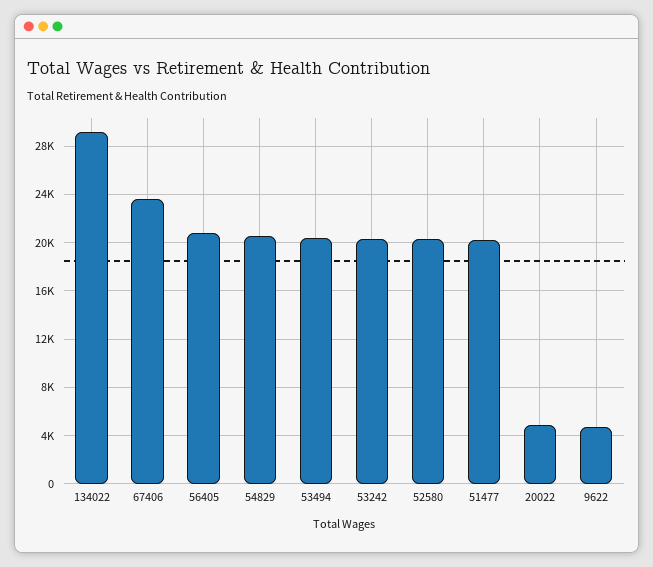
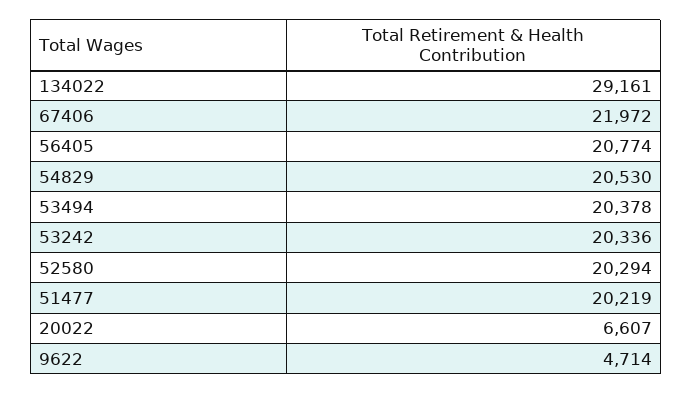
67406: 23500 -> 21972
20022: 5000 -> 6607

